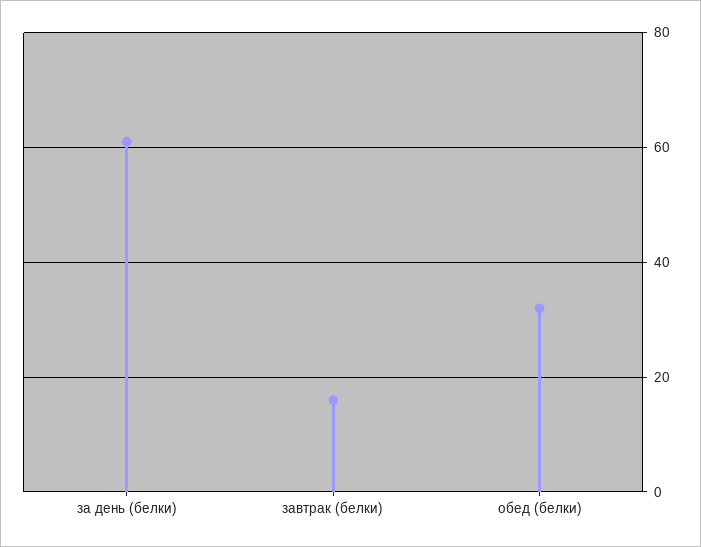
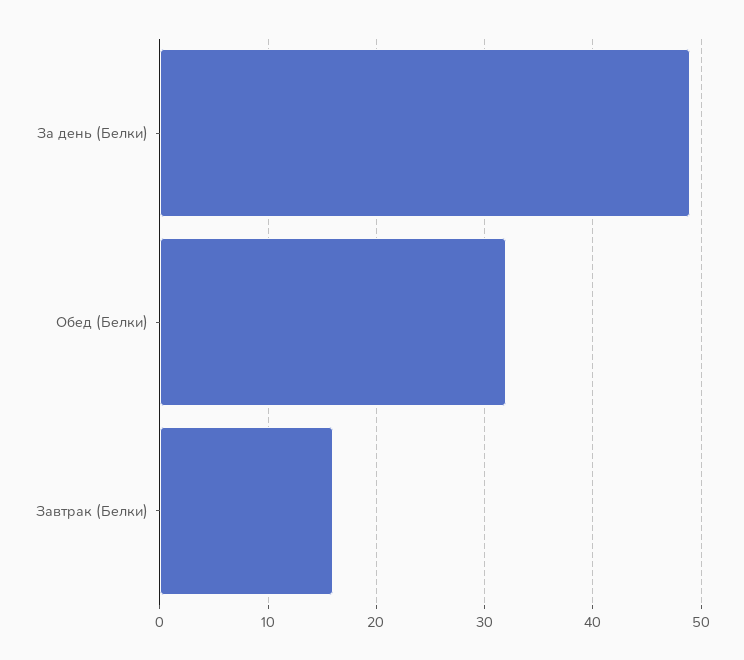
за день (белки): 60 -> 49

